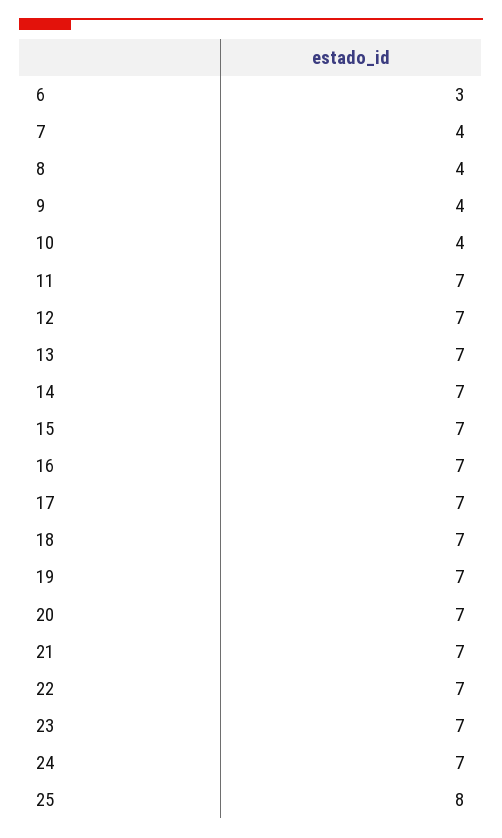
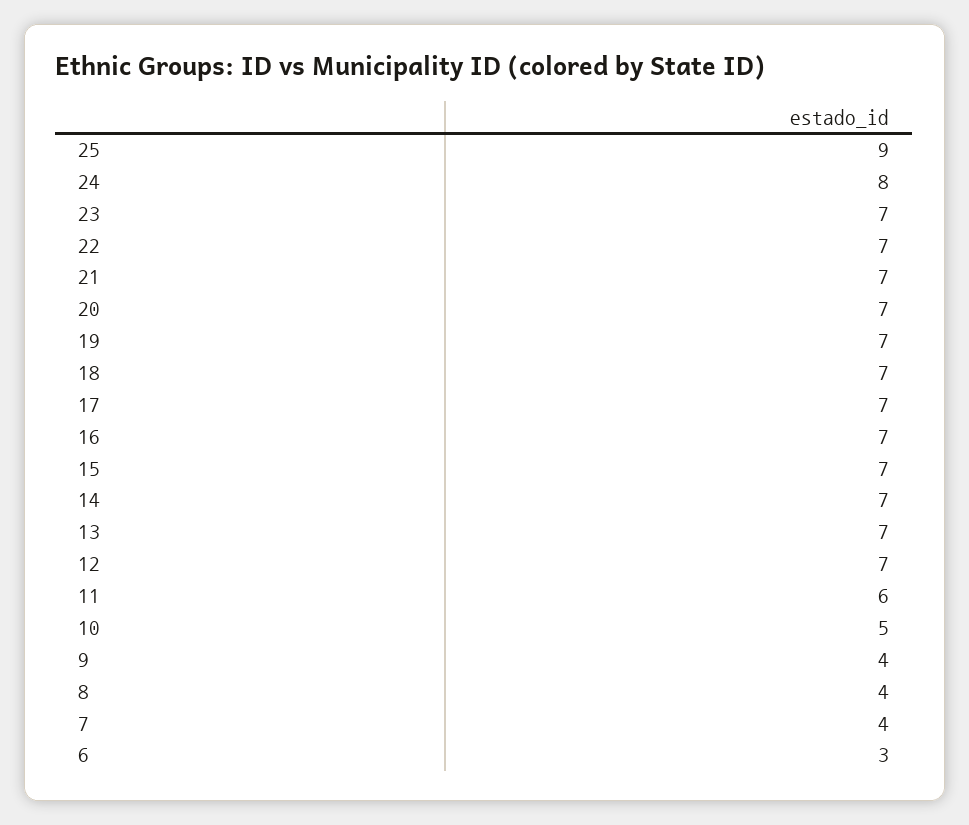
10: 4 -> 5
11: 7 -> 6
24: 7 -> 8
25: 8 -> 9

